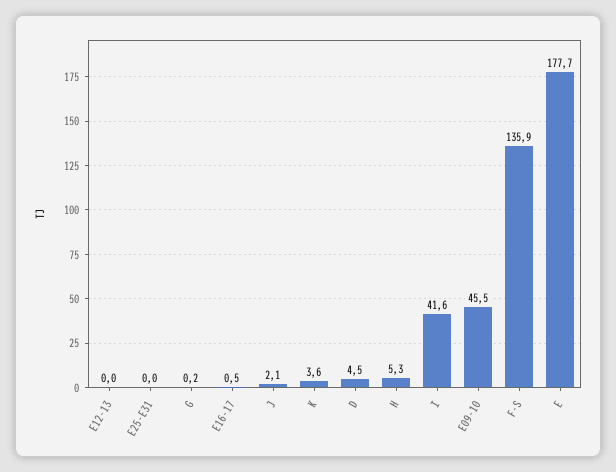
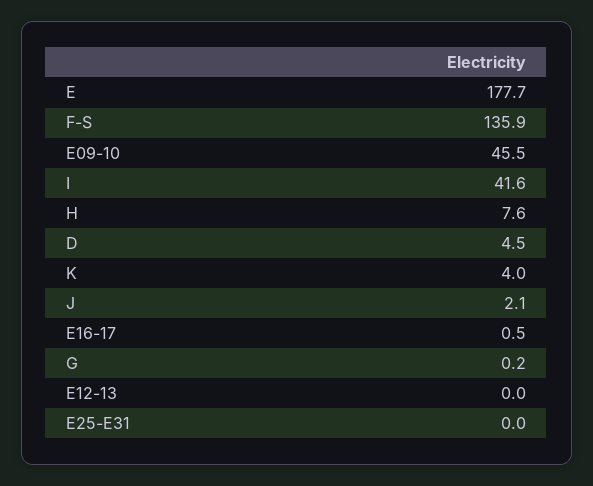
K: 3.6 -> 4
H: 5.3 -> 7.6

